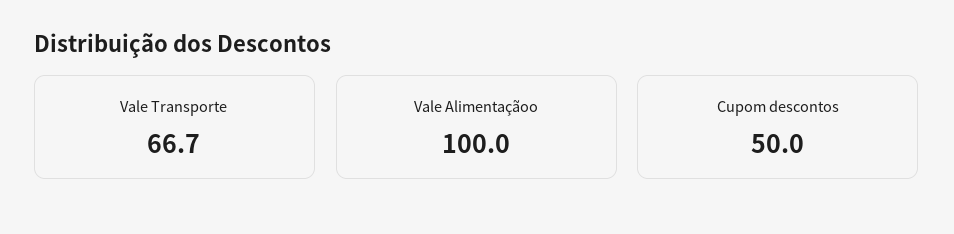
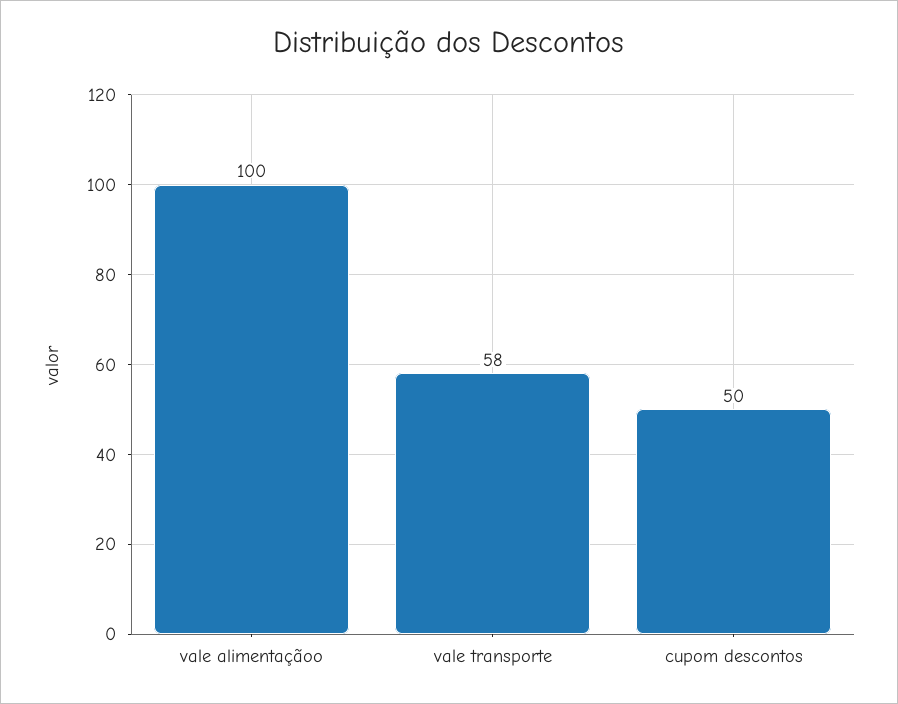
Vale Transporte: 66.7 -> 58

